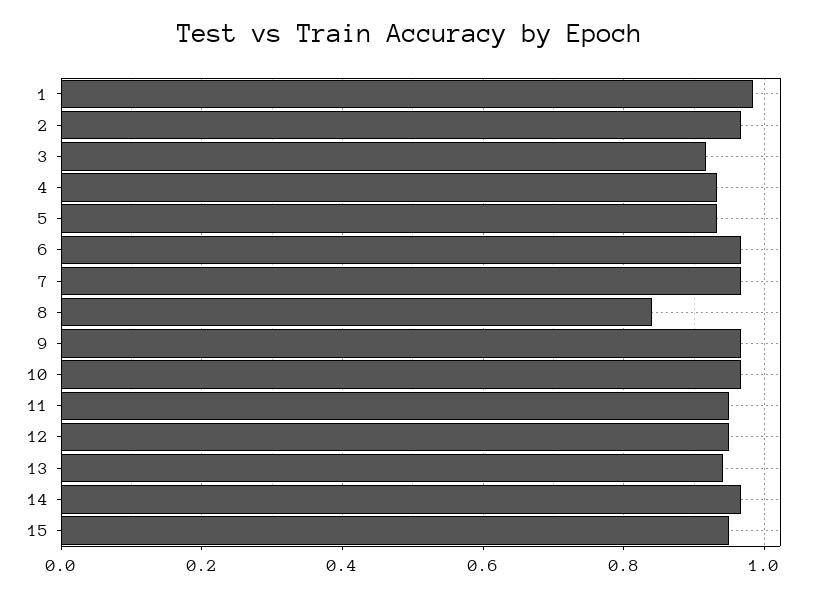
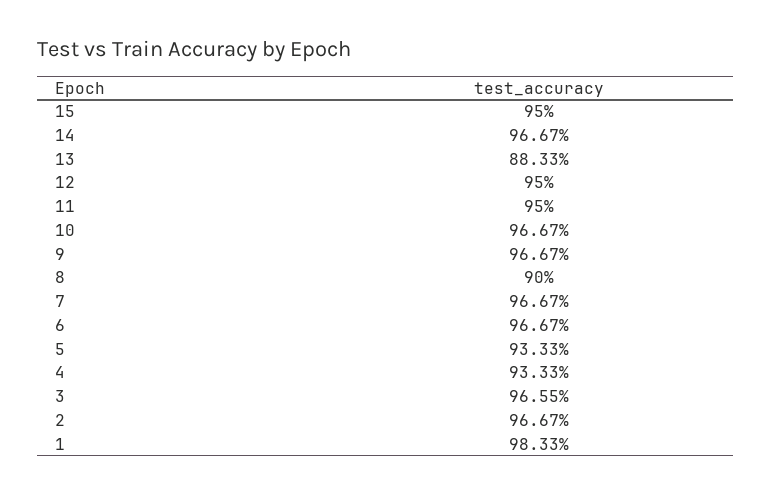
3: 0.92 -> 0.9655
8: 0.84 -> 0.9
13: 0.94 -> 0.8833

